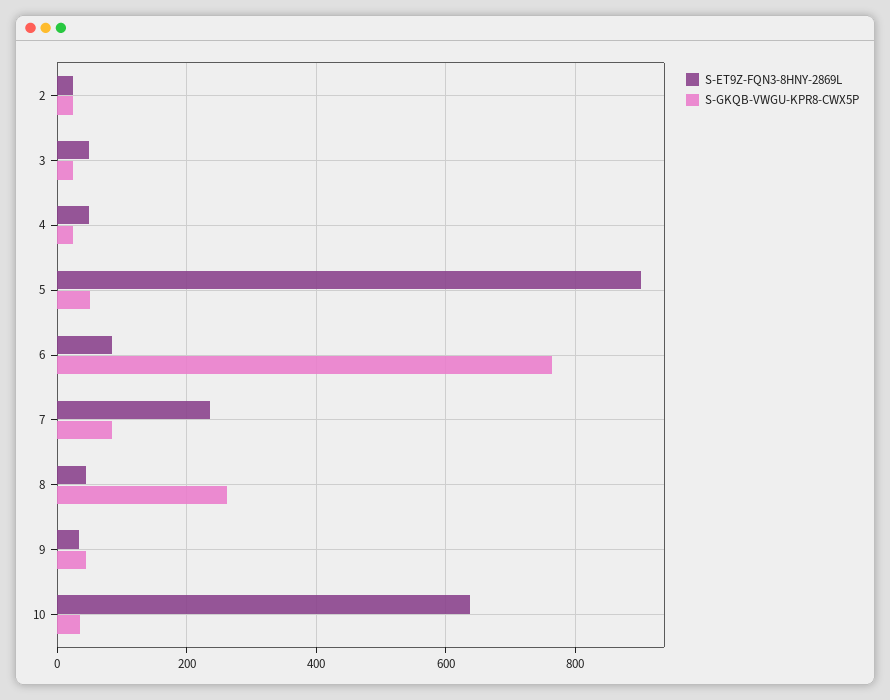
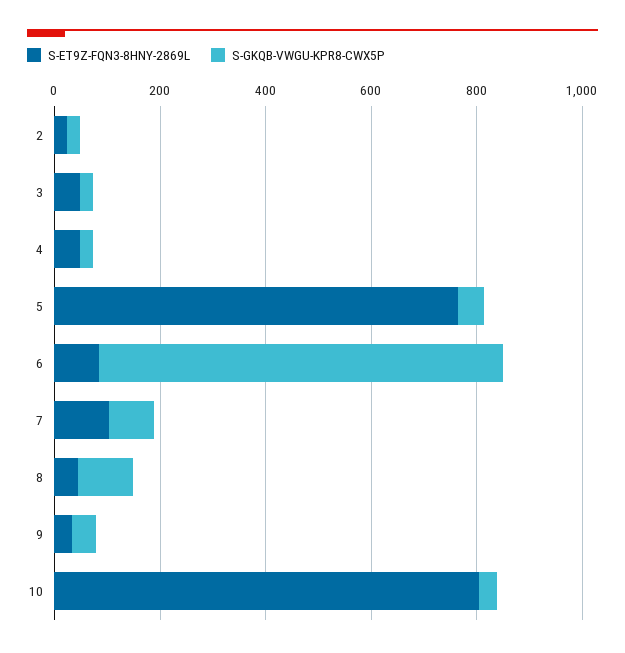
S-ET9Z-FQN3-8HNY-2869L, 5: 900 -> 750
S-ET9Z-FQN3-8HNY-2869L, 7: 240 -> 100
S-GKQB-VWGU-KPR8-CWX5P, 8: 260 -> 100
S-ET9Z-FQN3-8HNY-2869L, 10: 640 -> 800

